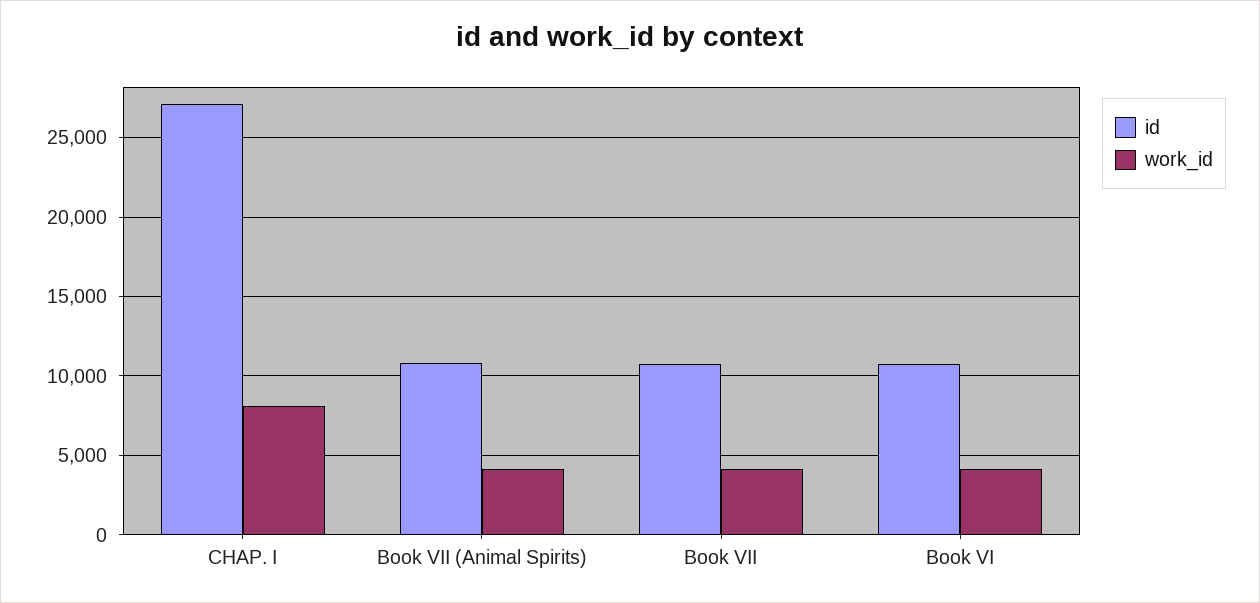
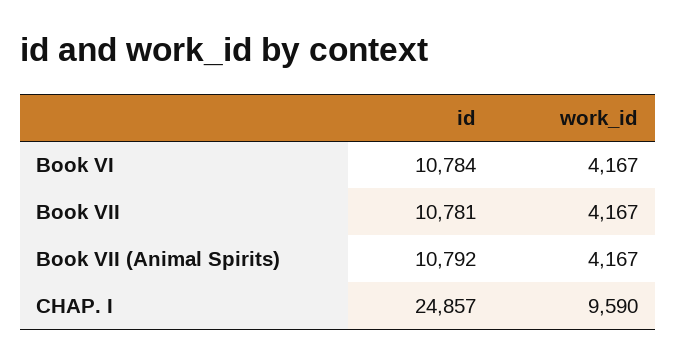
id, CHAP. I: 27000 -> 24857
work_id, CHAP. I: 8000 -> 9590

